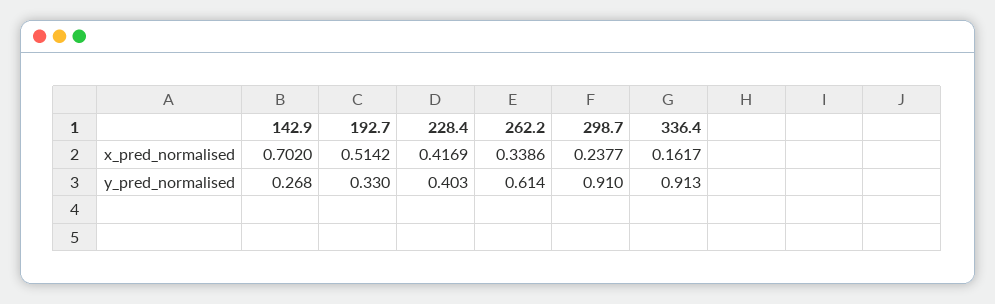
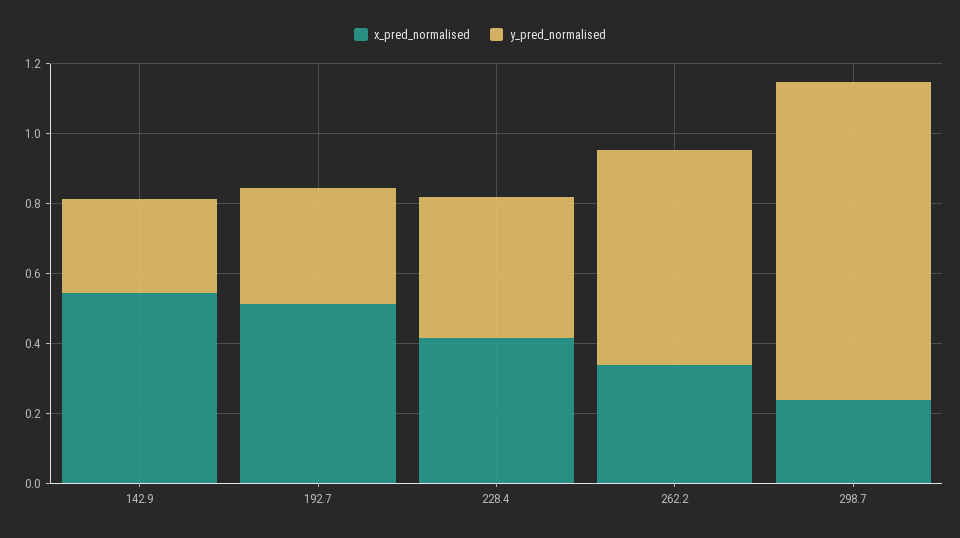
x_pred_normalised, 142.9: 0.702 -> 0.55
x_pred_normalised, 336.4: 0.1617 -> none
y_pred_normalised, 336.4: 0.913 -> none

